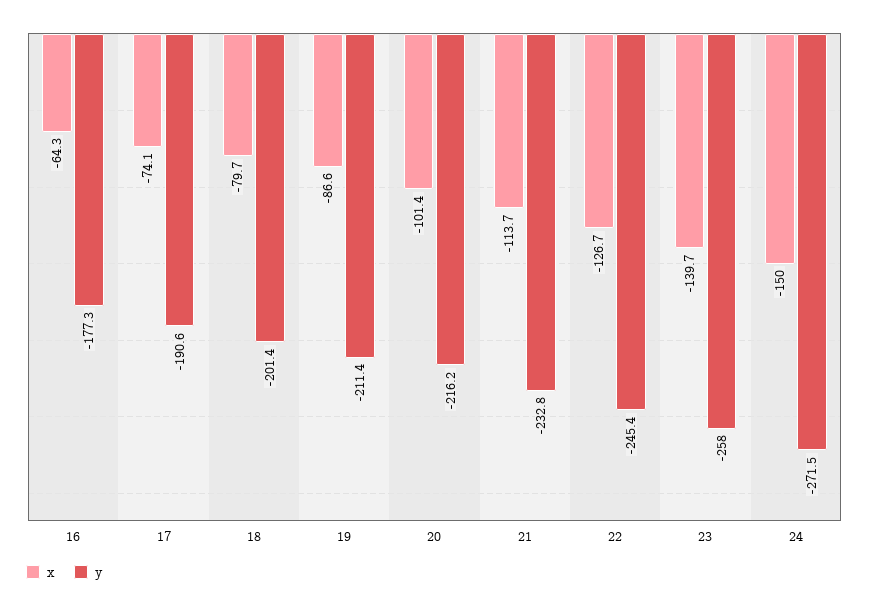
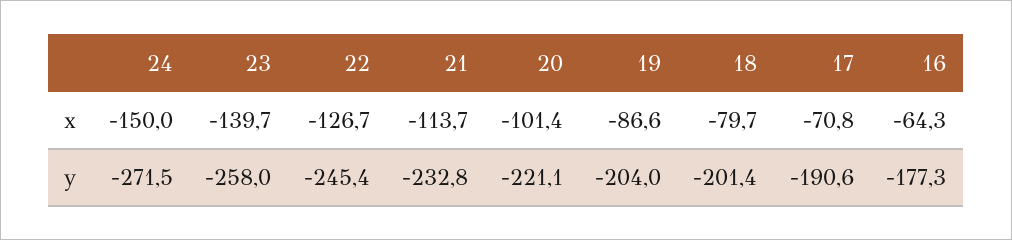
x, 17: -74.1 -> -70.8
y, 19: -211.4 -> -204
y, 20: -216.2 -> -221.1

